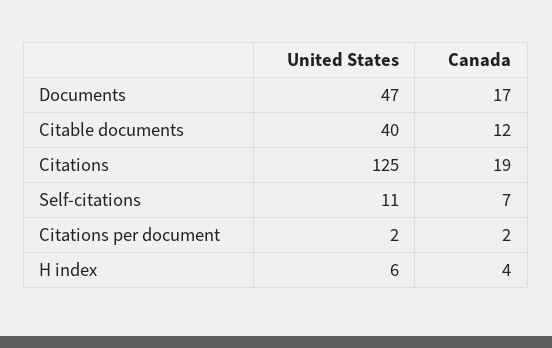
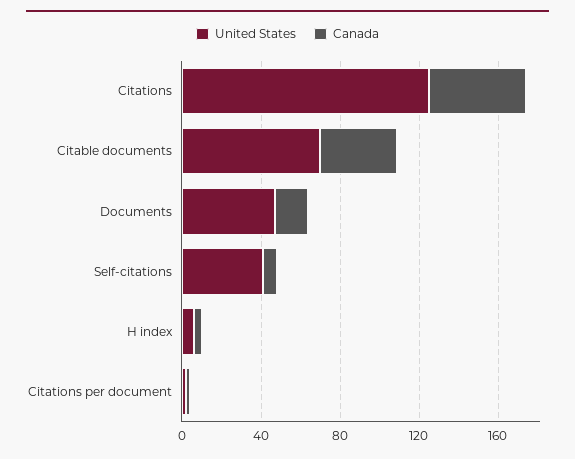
United States, Citable documents: 40 -> 70
Canada, Citable documents: 12 -> 40
Canada, Citations: 19 -> 50
United States, Self-citations: 11 -> 40

